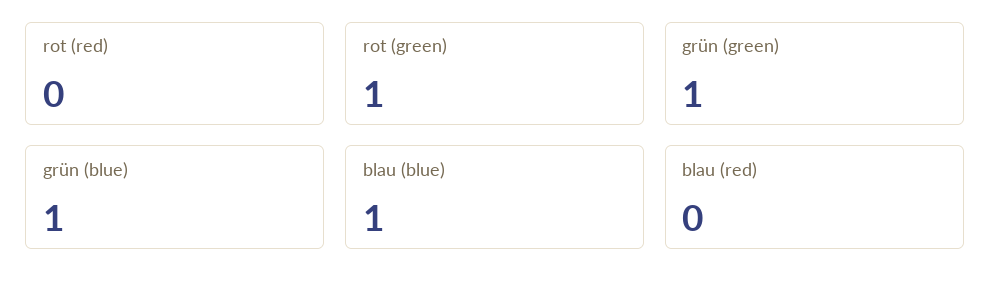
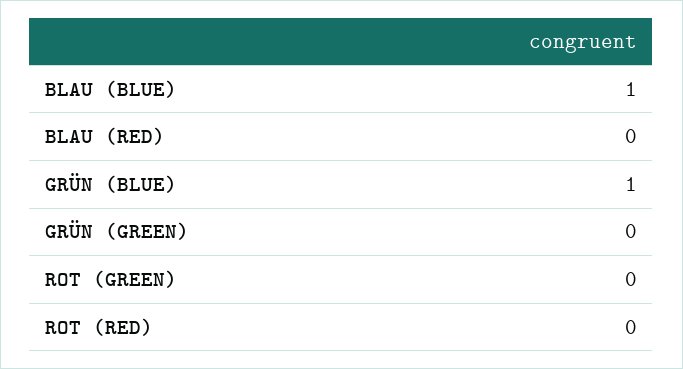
rot (green): 1 -> 0
grün (green): 1 -> 0

